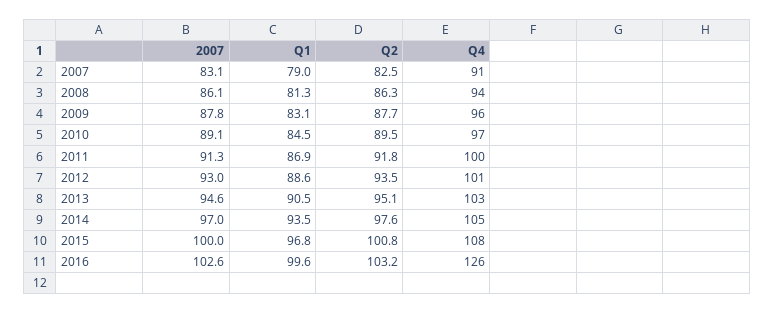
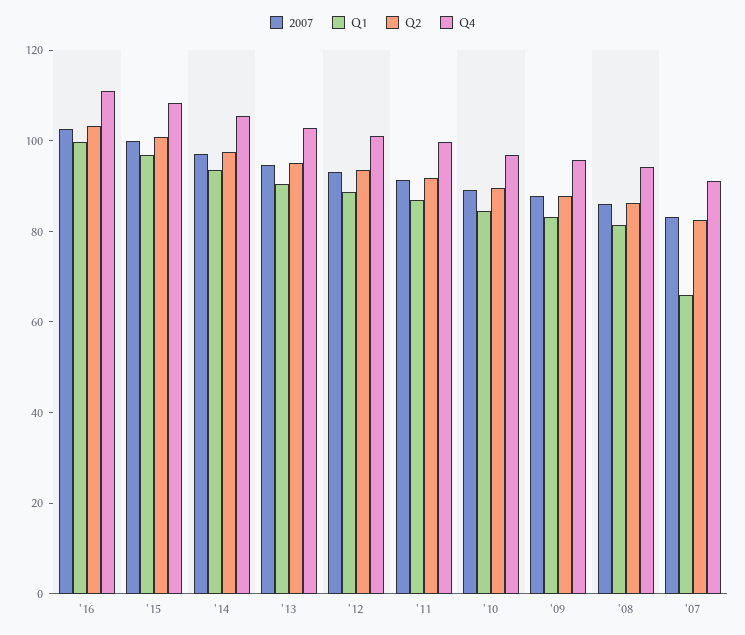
Q1, 2007: 79 -> 65
Q4, 2016: 126 -> 110

